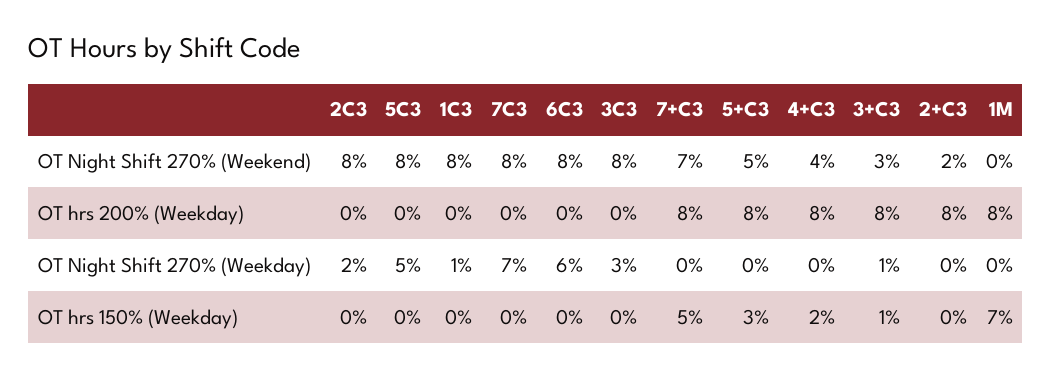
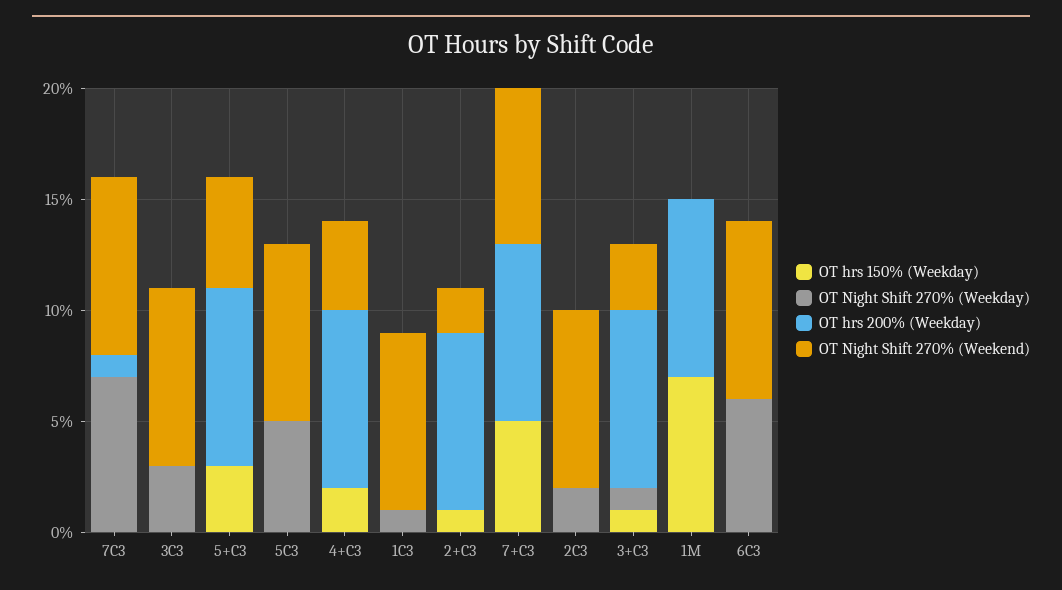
OT hrs 200% (Weekday), 7C3: 0 -> 1
OT hrs 150% (Weekday), 2+C3: 0 -> 1

